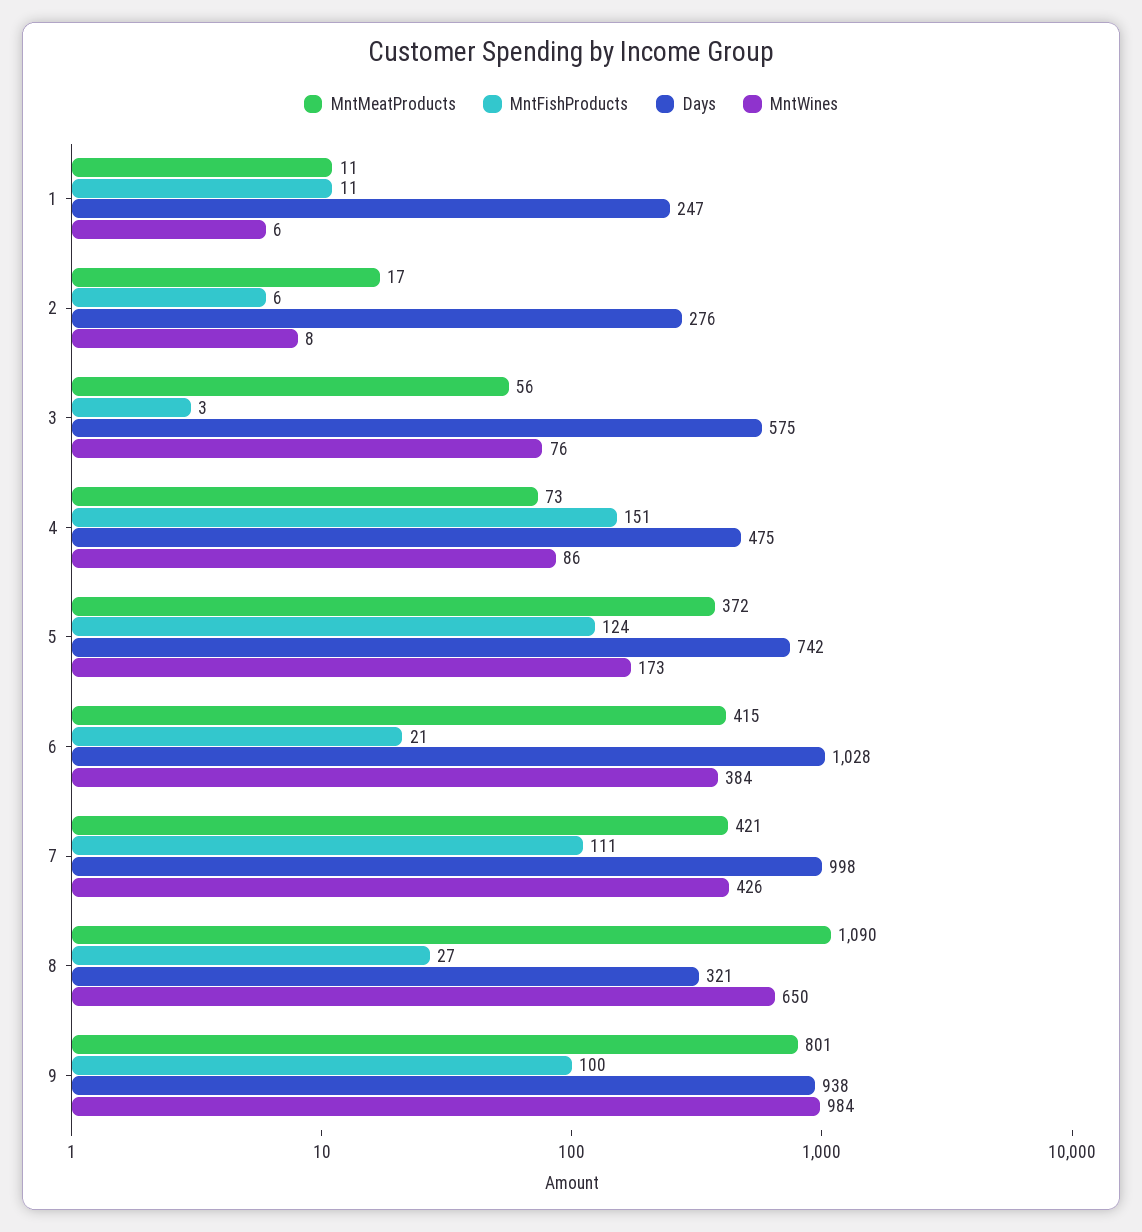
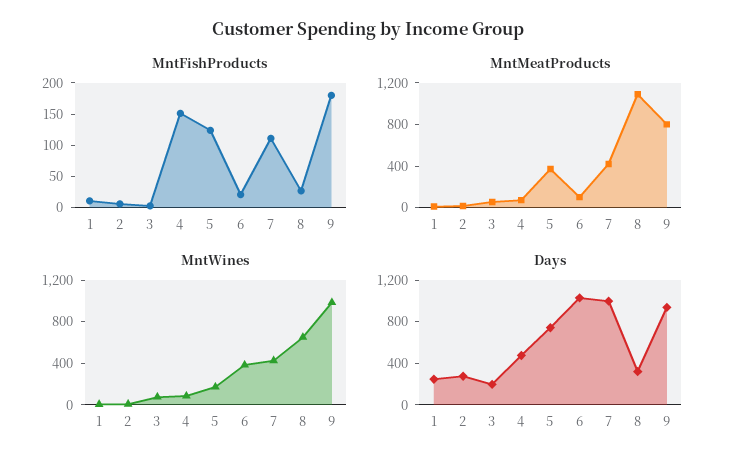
Days, 3: 575 -> 200
MntMeatProducts, 6: 415 -> 100
MntFishProducts, 9: 100 -> 175

